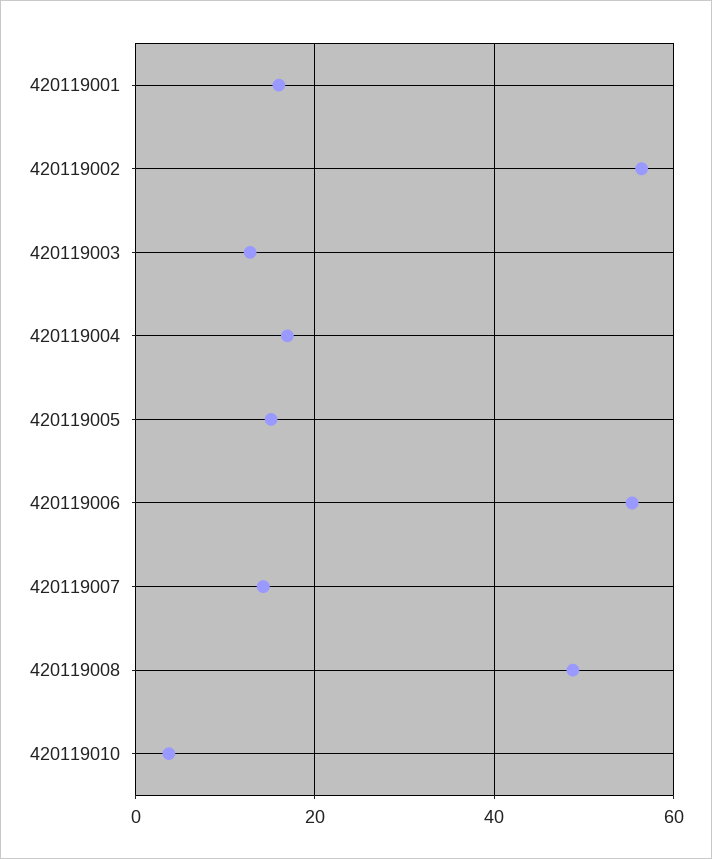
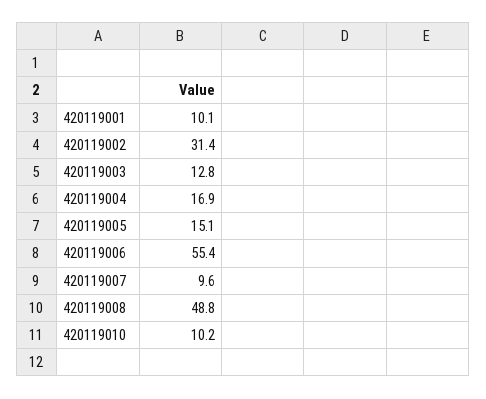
420119001: 16 -> 10.1
420119002: 56 -> 31.4
420119007: 14 -> 9.6
420119010: 4 -> 10.2

